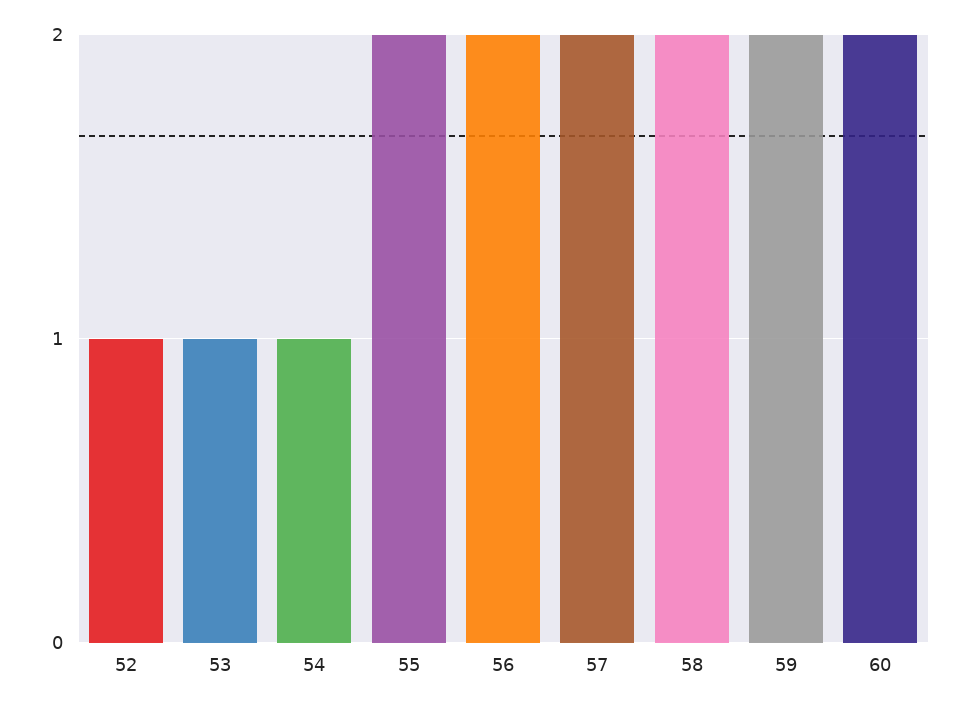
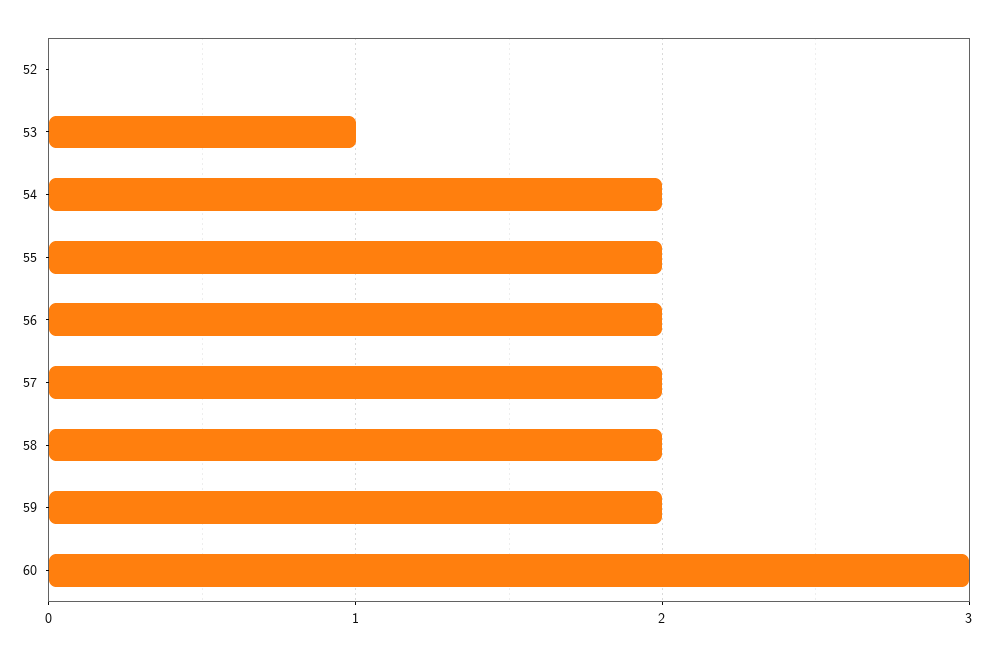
52: 1 -> 0
54: 1 -> 2
60: 2 -> 3

